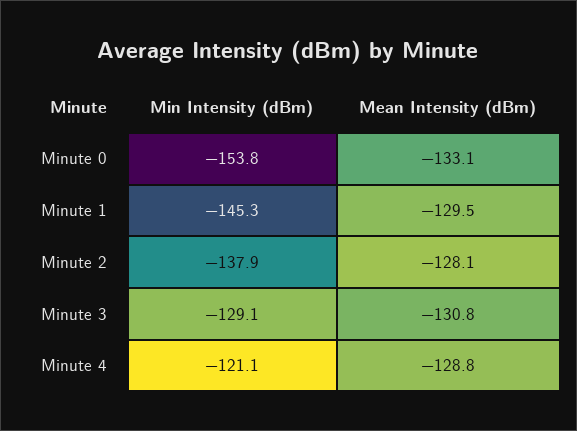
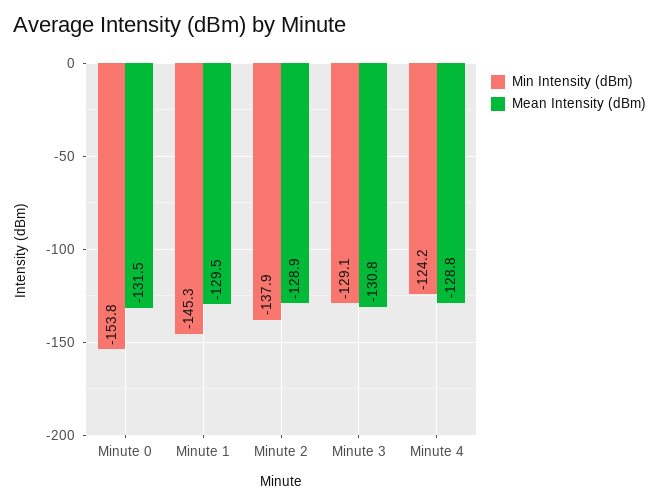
Mean Intensity (dBm), Minute 0: -133.1 -> -131.5
Mean Intensity (dBm), Minute 2: -128.1 -> -128.9
Min Intensity (dBm), Minute 4: -121.1 -> -124.2

